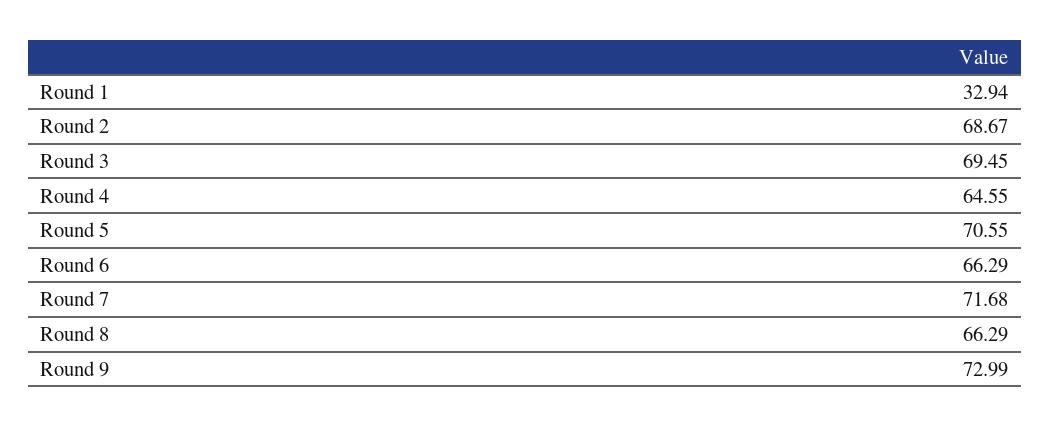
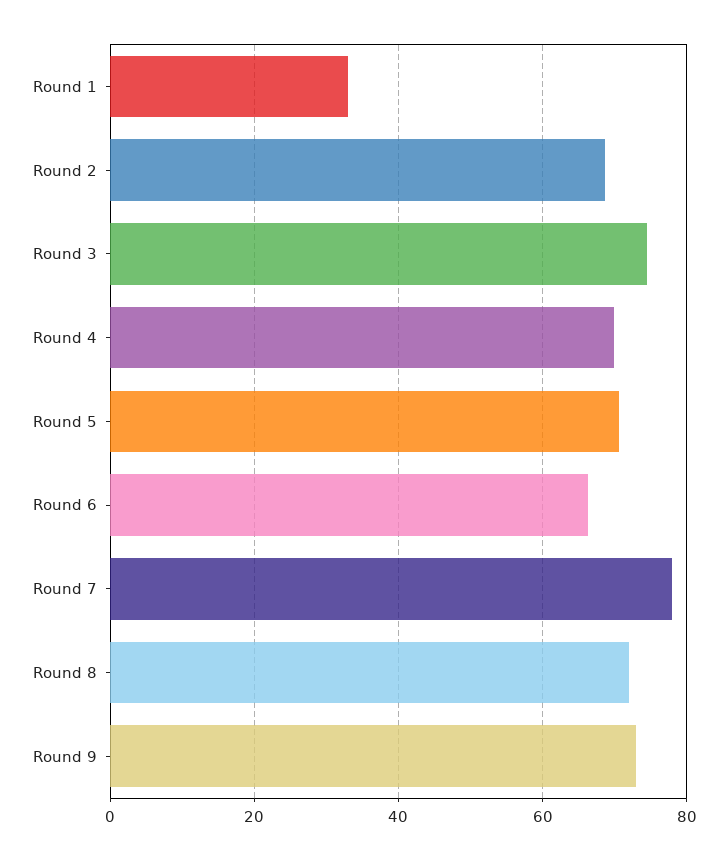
Round 3: 69.45 -> 74
Round 4: 64.55 -> 70
Round 7: 71.68 -> 78
Round 8: 66.29 -> 72

